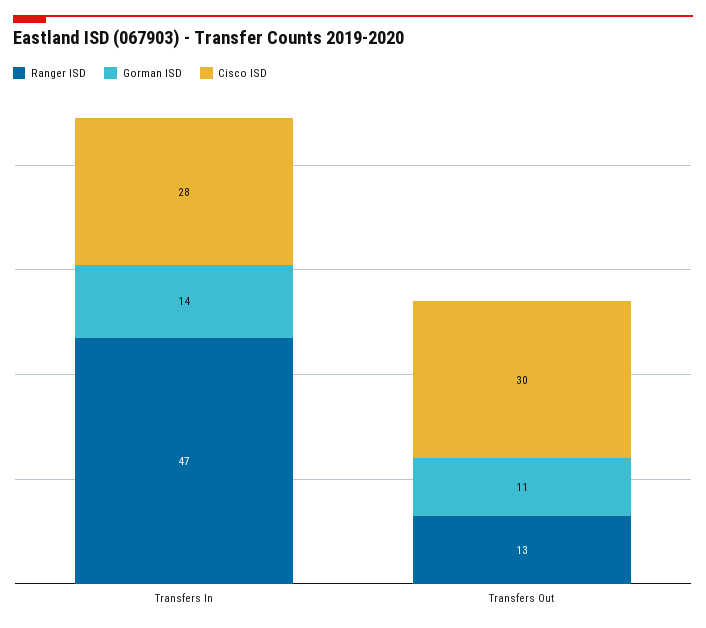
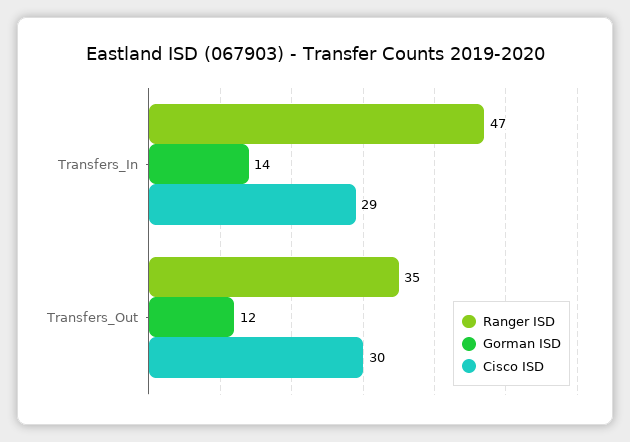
Cisco ISD, Transfers In: 28 -> 29
Ranger ISD, Transfers Out: 13 -> 35
Gorman ISD, Transfers Out: 11 -> 12

